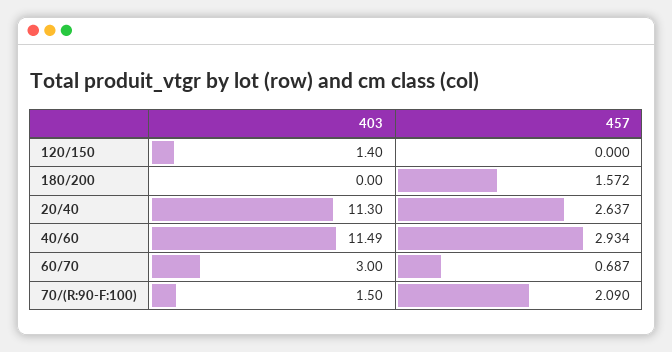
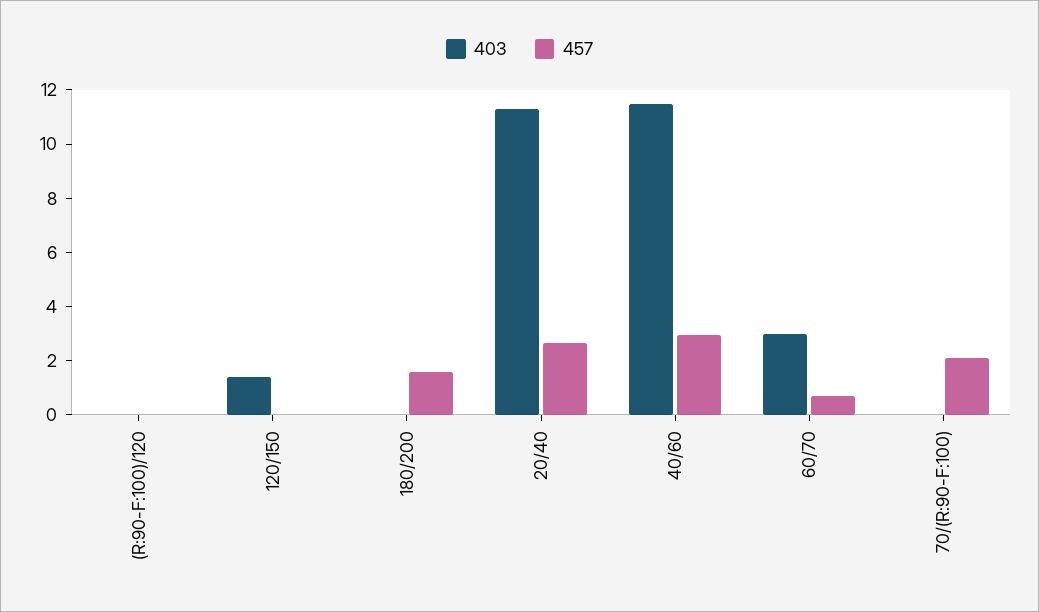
403, 70/(R:90-F:100): 1.5 -> 0
403, (R:90-F:100)/120: none -> 0
457, (R:90-F:100)/120: none -> 0

